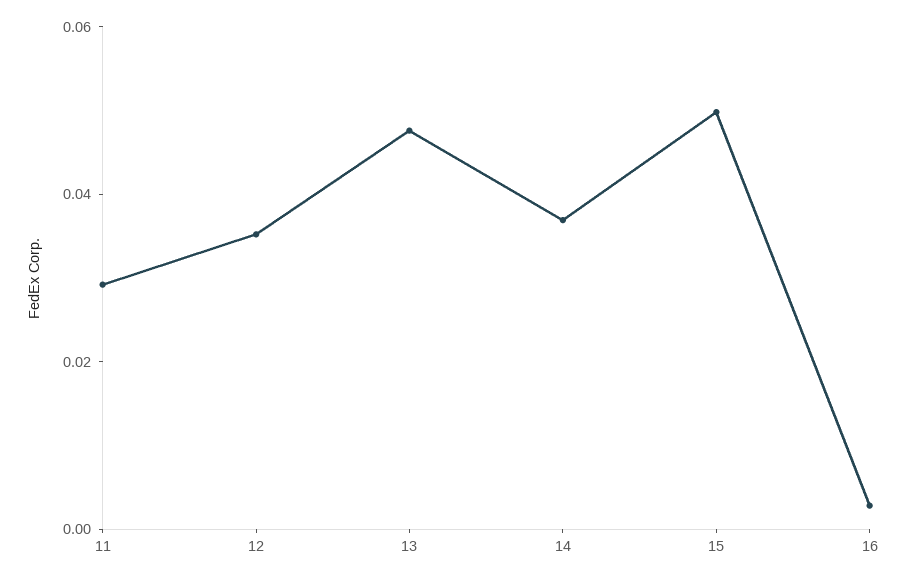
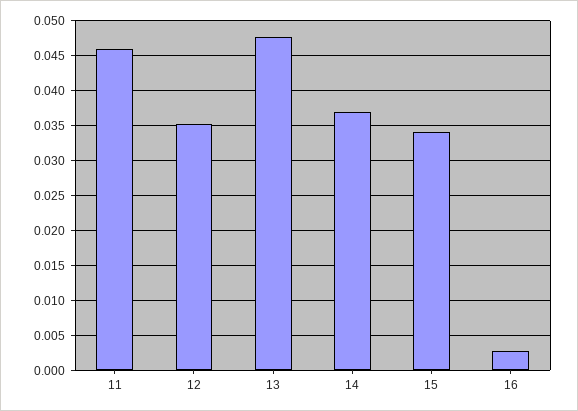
11: 0.03 -> 0.046
15: 0.05 -> 0.034

